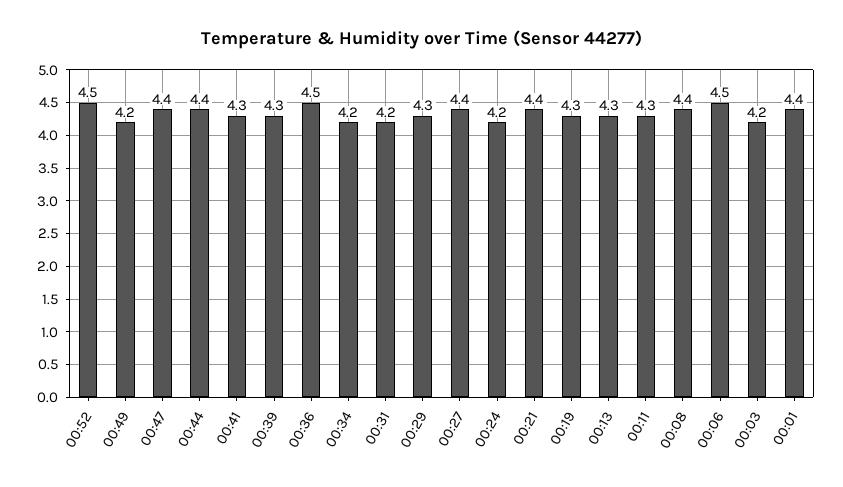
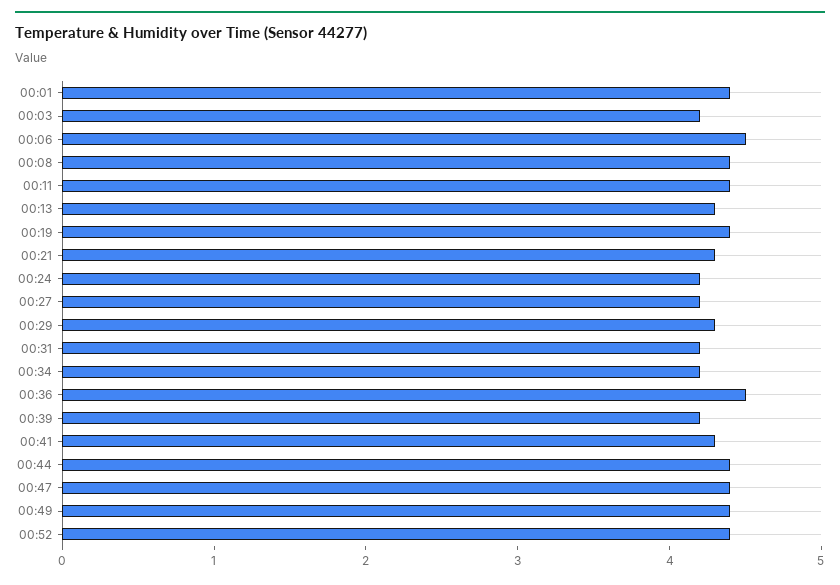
00:52: 4.5 -> 4.4
00:49: 4.2 -> 4.4
00:39: 4.3 -> 4.2
00:27: 4.4 -> 4.2
00:21: 4.4 -> 4.3
00:19: 4.3 -> 4.4
00:11: 4.3 -> 4.4

